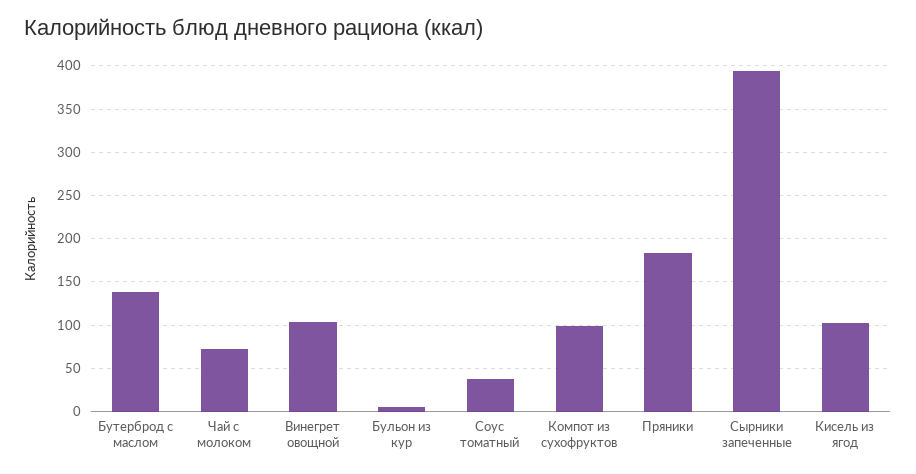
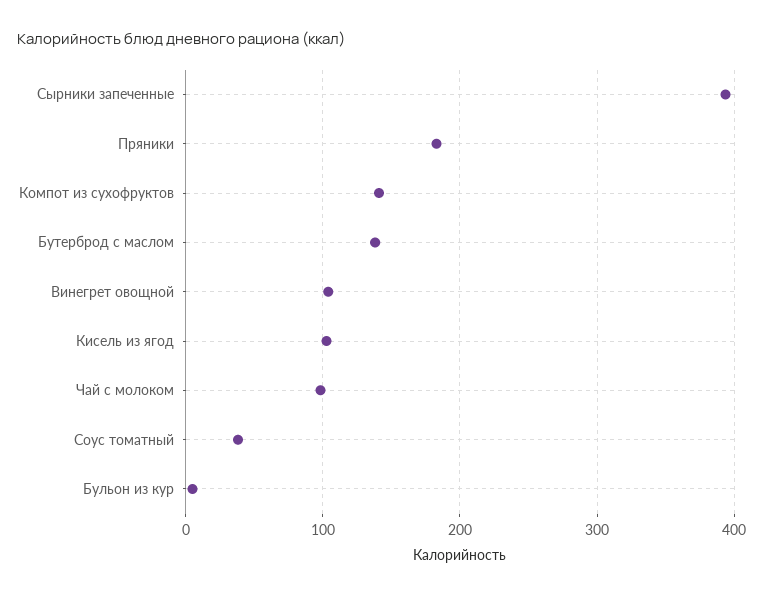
Чай с молоком: 70 -> 100
Компот из сухофруктов: 100 -> 140

